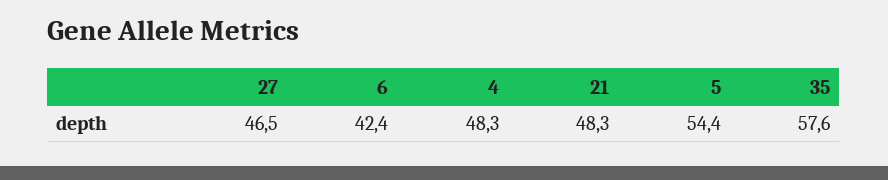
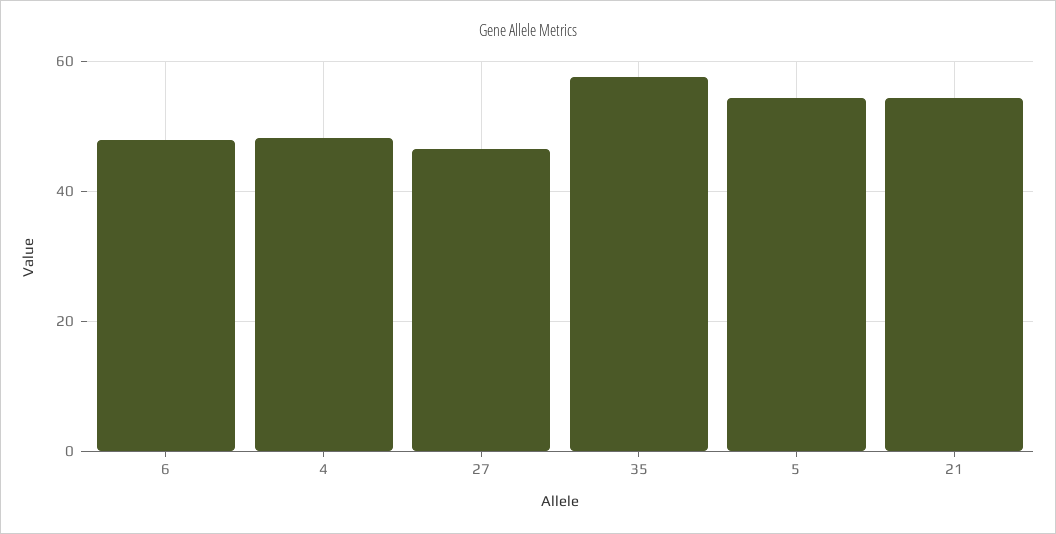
6: 42.4 -> 48
21: 48.3 -> 54

